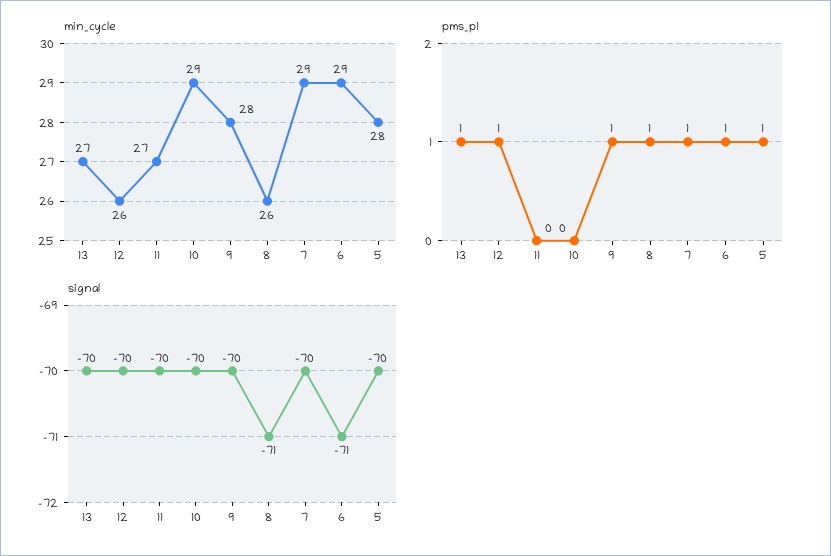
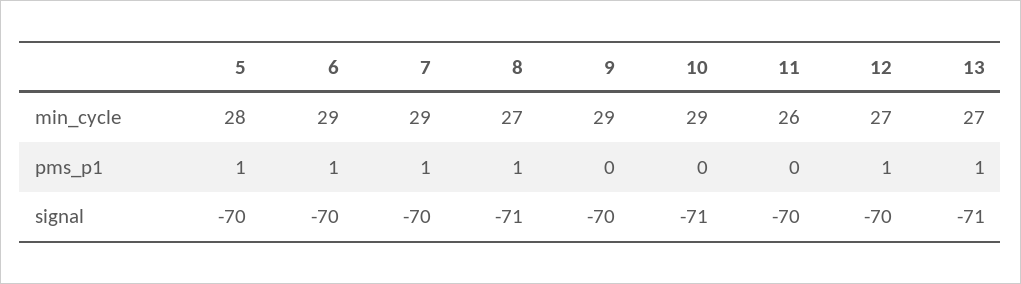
min_cycle, 12: 26 -> 27
min_cycle, 11: 27 -> 26
min_cycle, 9: 28 -> 29
min_cycle, 8: 26 -> 27
pms_p1, 9: 1 -> 0
signal, 13: -70 -> -71
signal, 10: -70 -> -71
signal, 6: -71 -> -70

